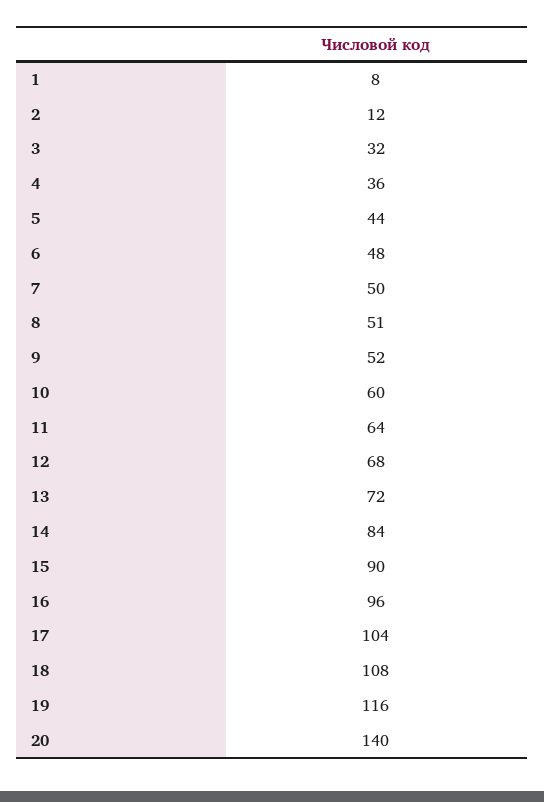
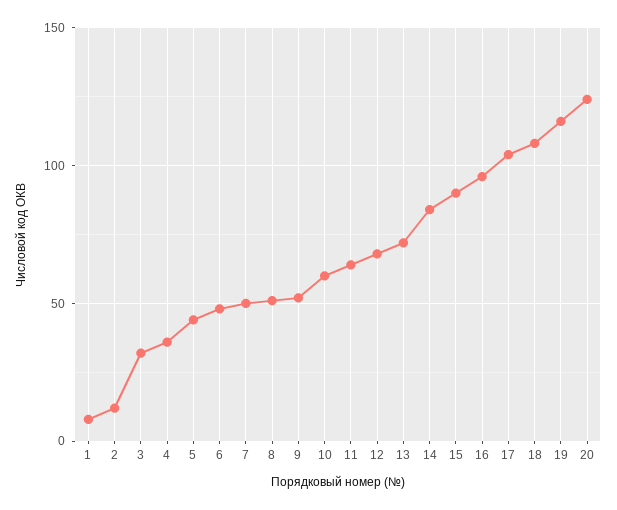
20: 140 -> 125

